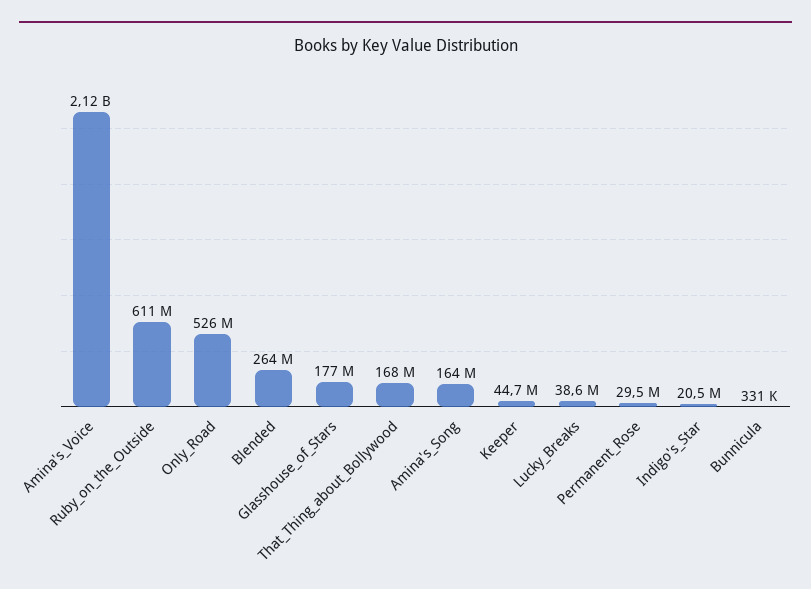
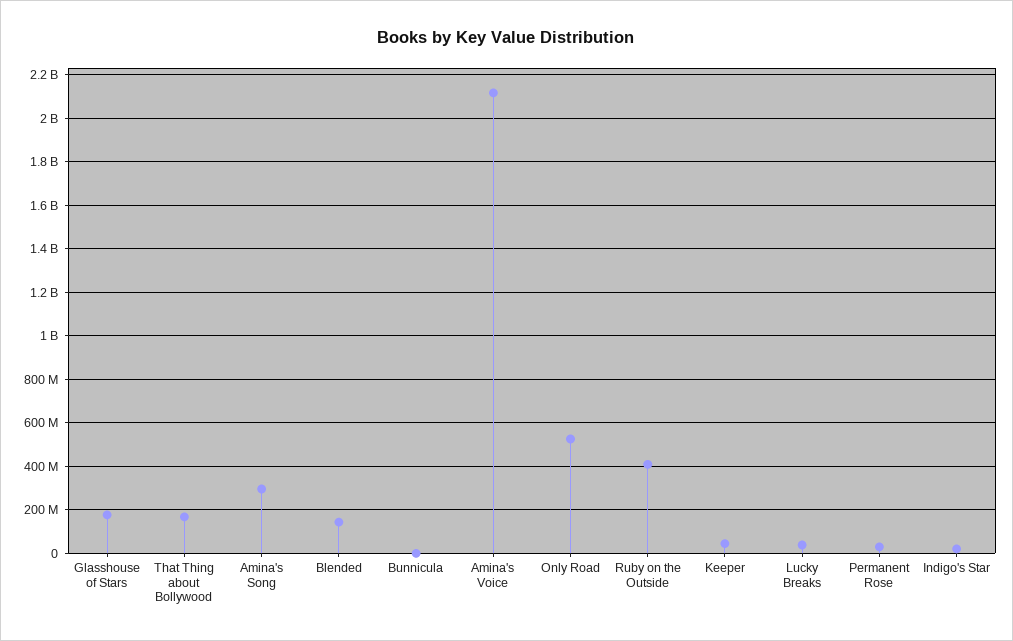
Ruby_on_the_Outside: 611000000 -> 400000000
Blended: 264000000 -> 150000000
Amina's_Song: 164000000 -> 300000000

